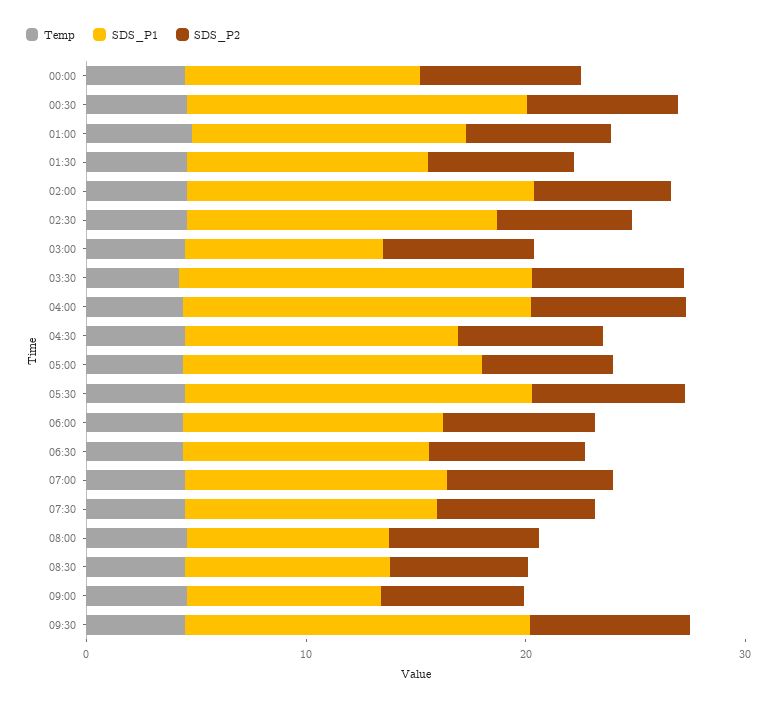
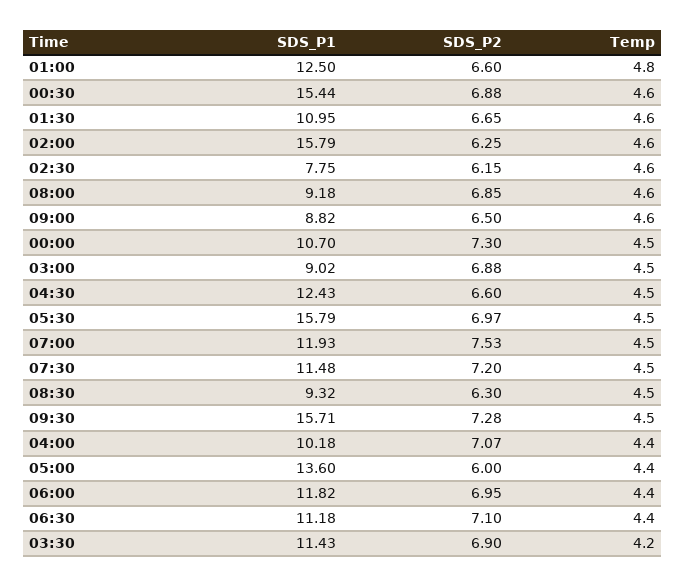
SDS_P1, 02:30: 14 -> 7.75
SDS_P1, 03:30: 16 -> 11.43
SDS_P1, 04:00: 16 -> 10.18

